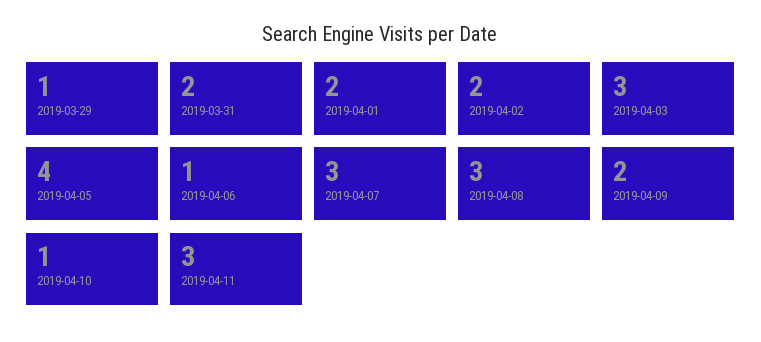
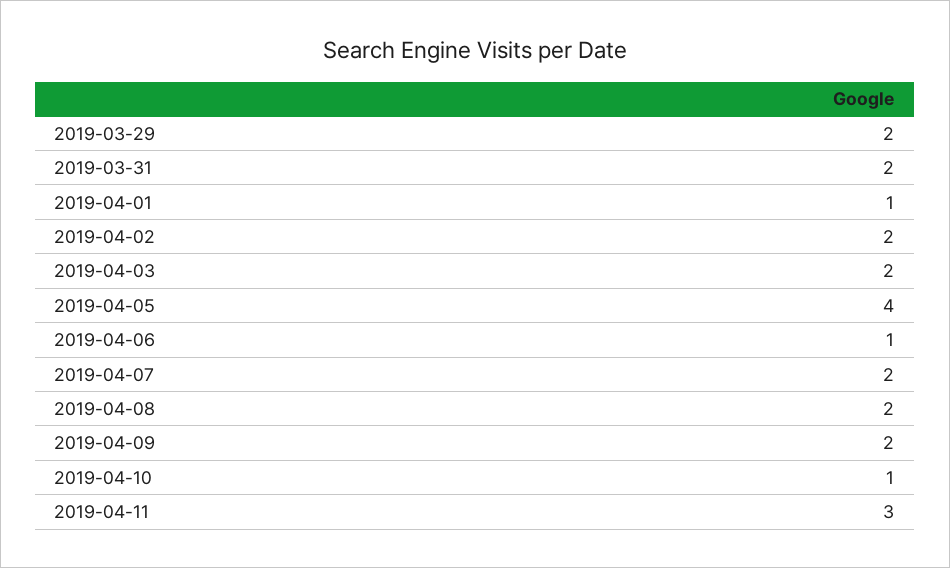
2019-03-29: 1 -> 2
2019-04-01: 2 -> 1
2019-04-03: 3 -> 2
2019-04-07: 3 -> 2
2019-04-08: 3 -> 2

